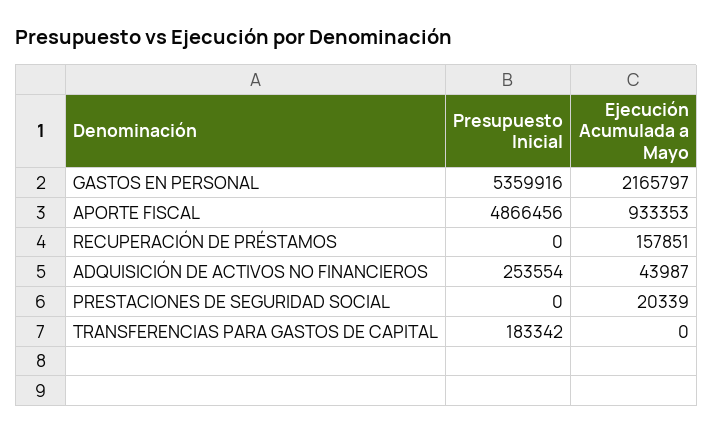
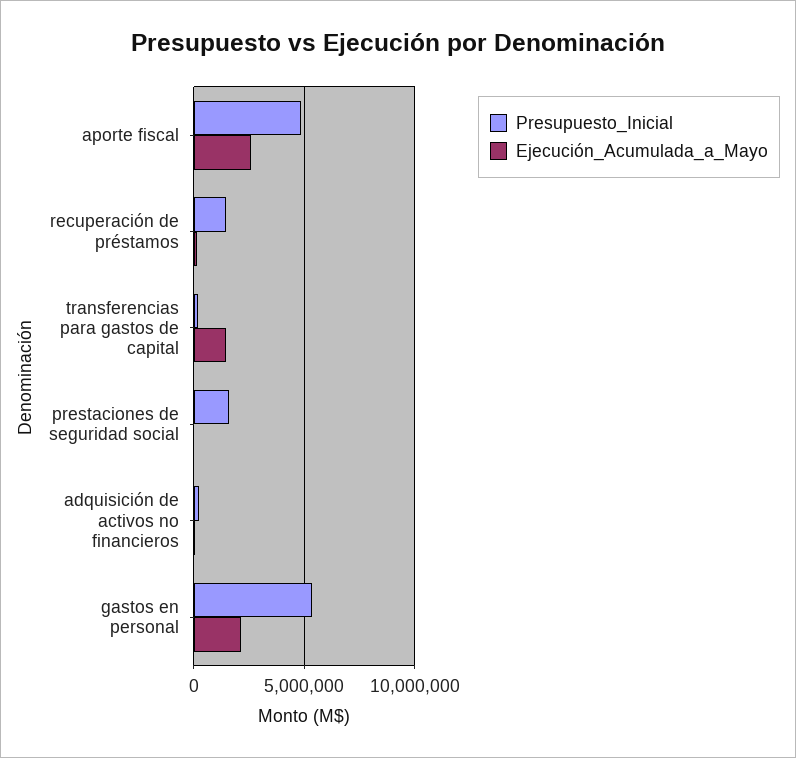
Ejecución Acumulada a Mayo, APORTE FISCAL: 933353 -> 2500000
Presupuesto Inicial, RECUPERACIÓN DE PRÉSTAMOS: 0 -> 1500000
Presupuesto Inicial, PRESTACIONES DE SEGURIDAD SOCIAL: 0 -> 1500000
Ejecución Acumulada a Mayo, TRANSFERENCIAS PARA GASTOS DE CAPITAL: 0 -> 1500000

